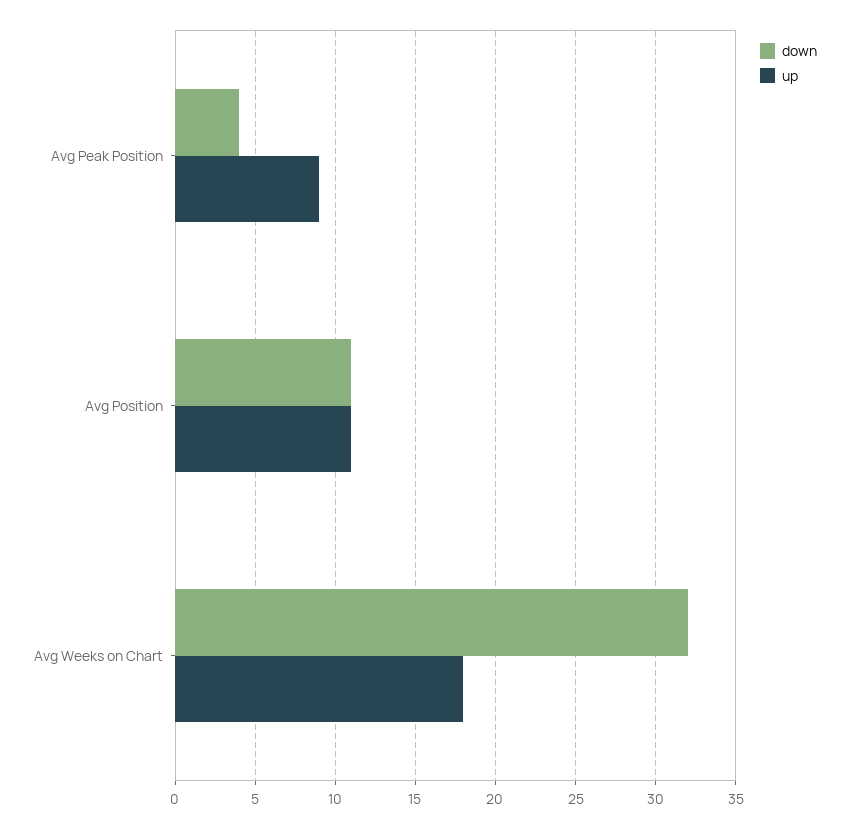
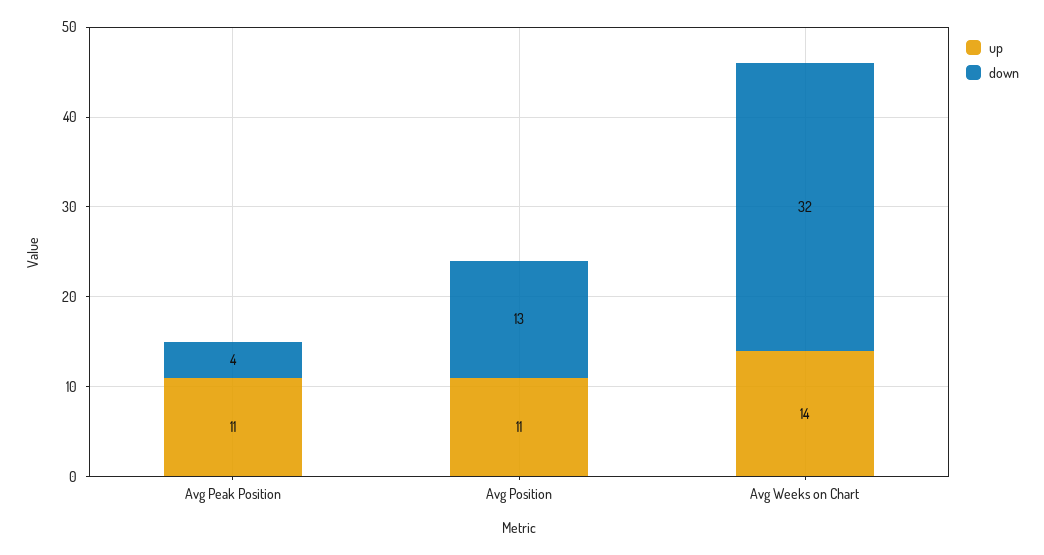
up, Avg Peak Position: 9 -> 11
down, Avg Position: 11 -> 13
up, Avg Weeks on Chart: 18 -> 14

